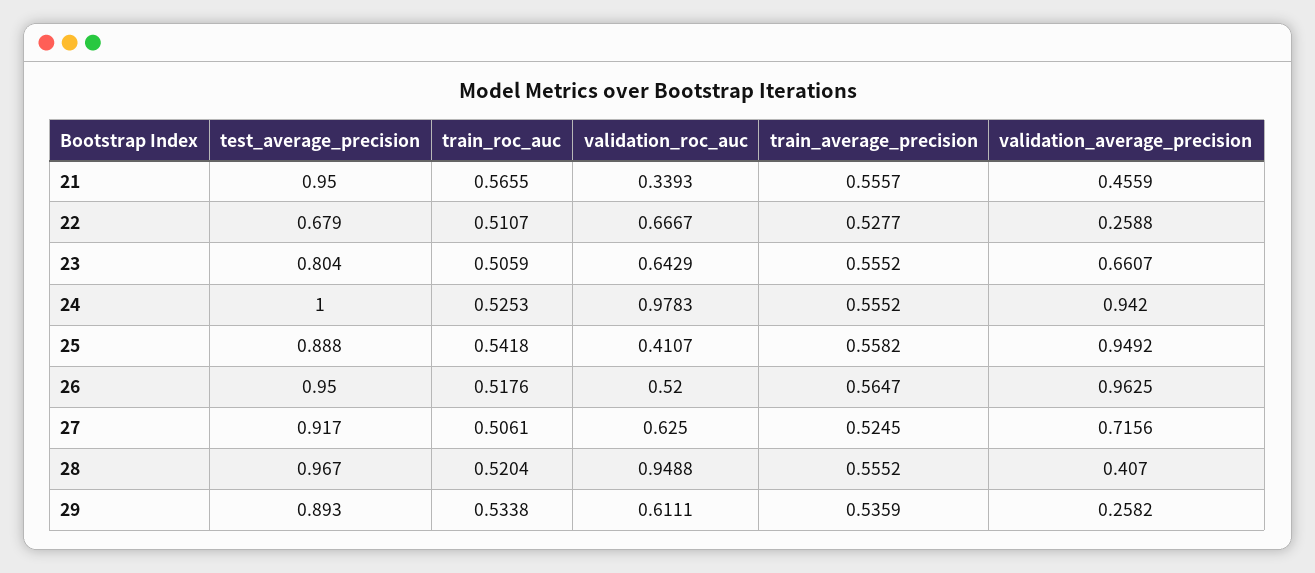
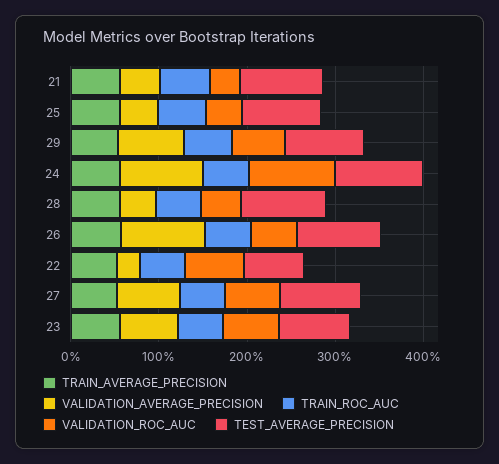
validation_average_precision, 25: 0.9492 -> 0.4
validation_roc_auc, 28: 0.9488 -> 0.4
validation_average_precision, 29: 0.2582 -> 0.8

